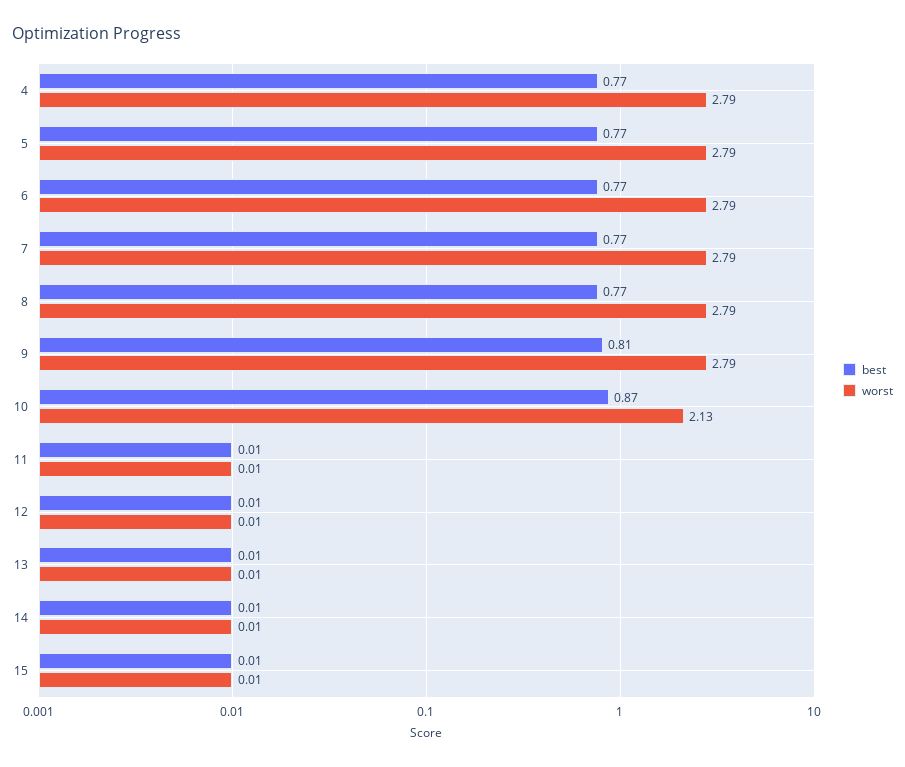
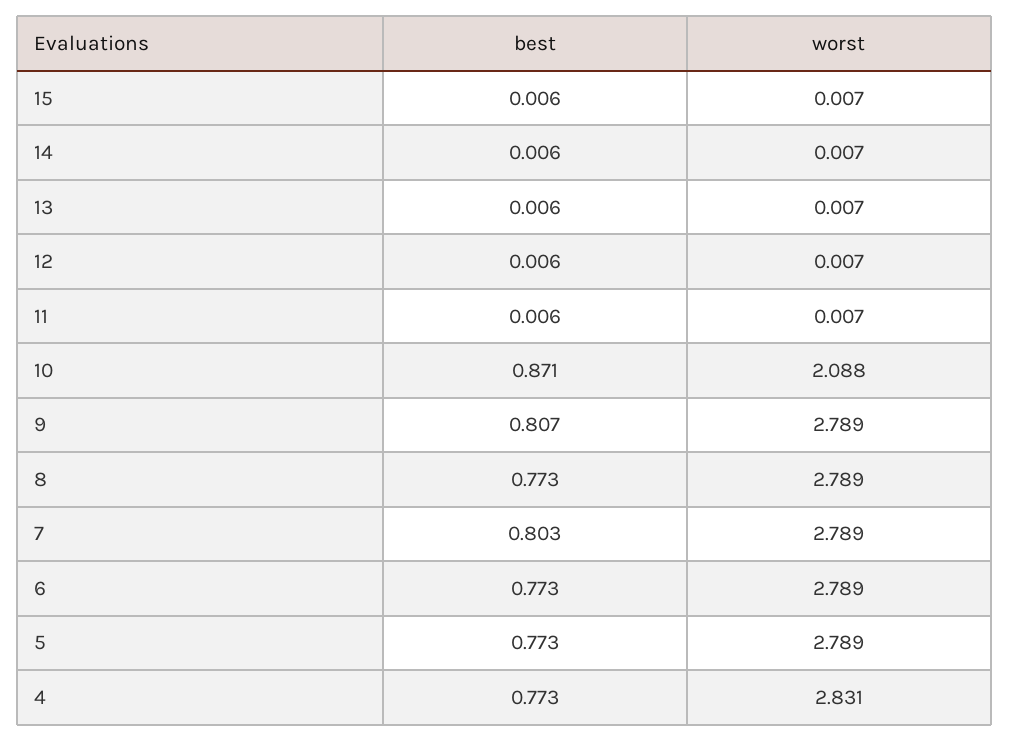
worst, 4: 2.79 -> 2.831
best, 7: 0.77 -> 0.803
worst, 10: 2.13 -> 2.088

